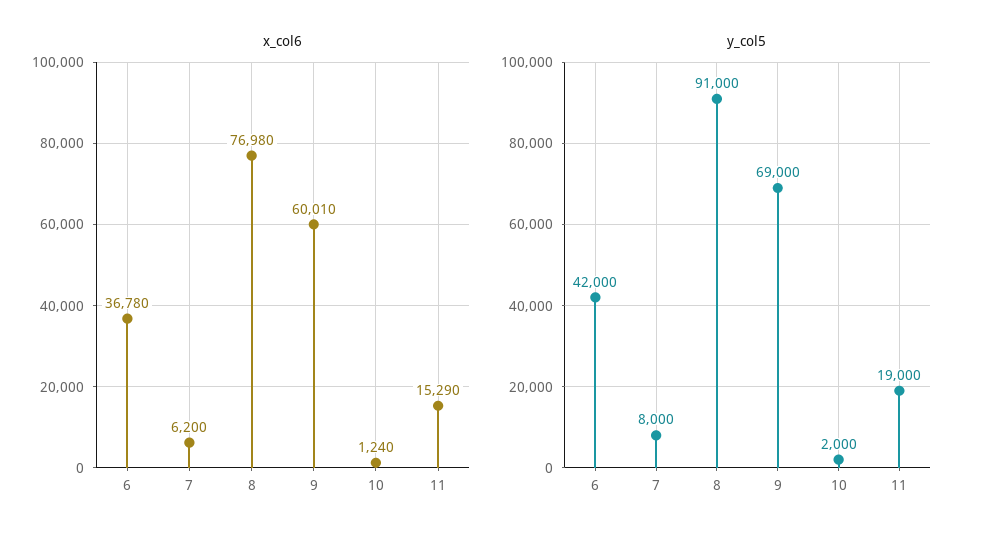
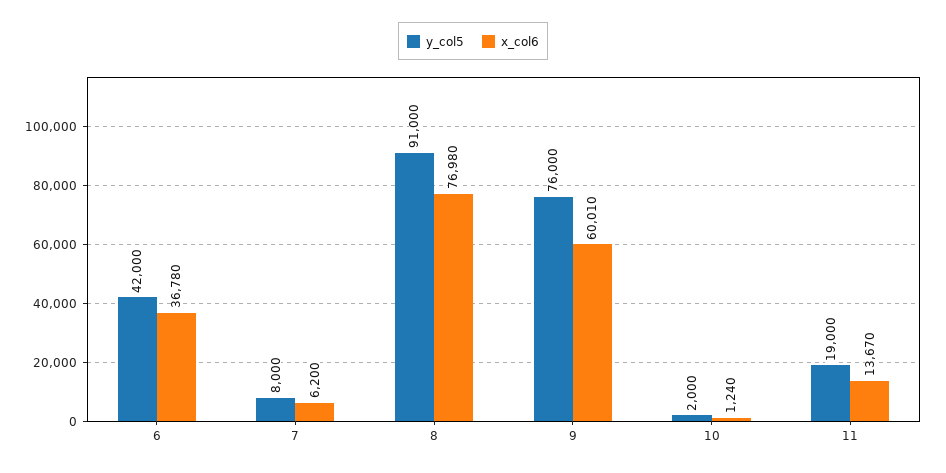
x_col6, 11: 15290 -> 13670
y_col5, 9: 69000 -> 76000

